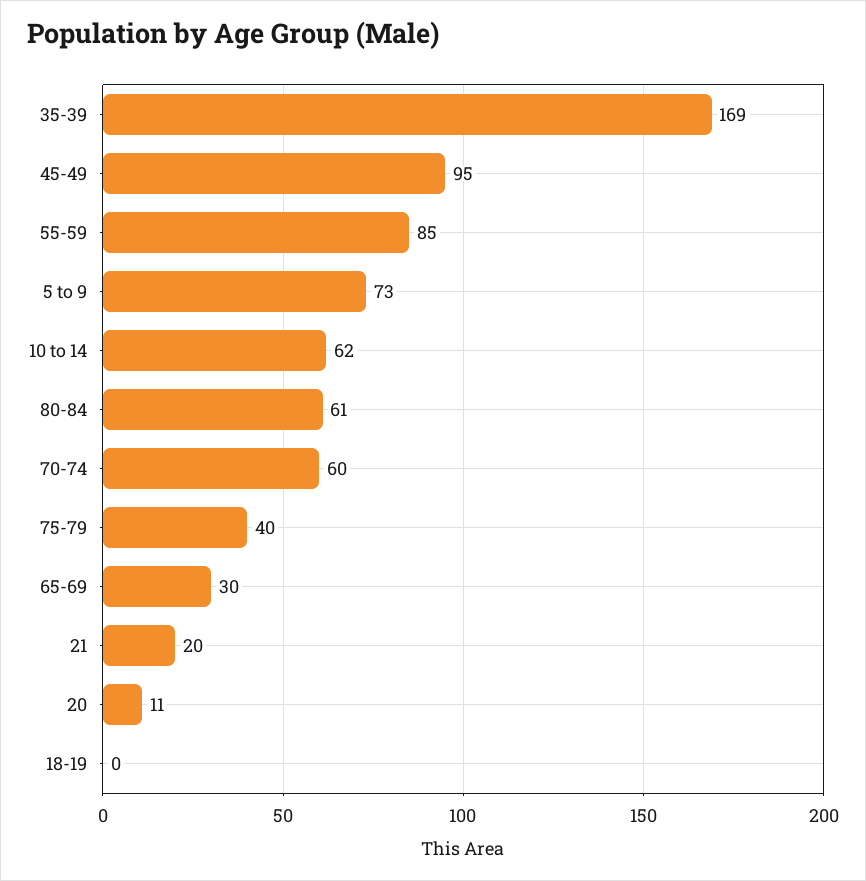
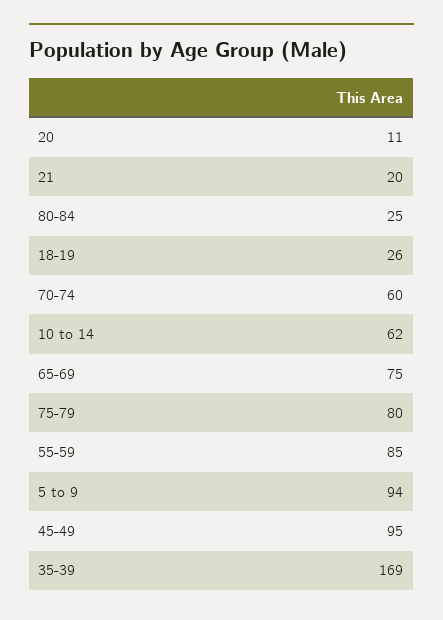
5 to 9: 73 -> 94
80-84: 61 -> 25
75-79: 40 -> 80
65-69: 30 -> 75
18-19: 0 -> 26

